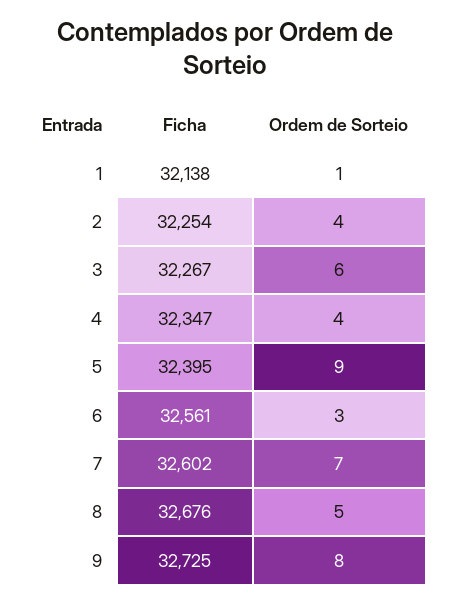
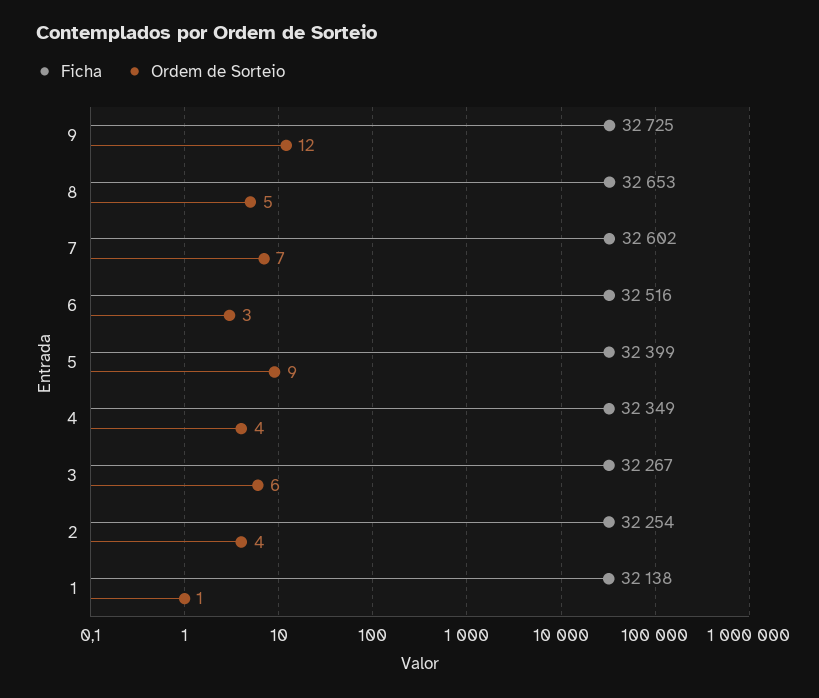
Ficha, 4: 32347 -> 32349
Ficha, 5: 32395 -> 32399
Ficha, 6: 32561 -> 32516
Ficha, 8: 32676 -> 32653
Ordem de Sorteio, 9: 8 -> 12

